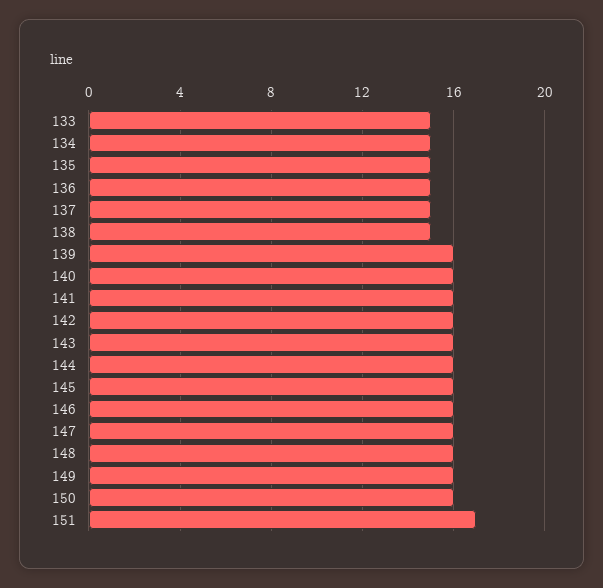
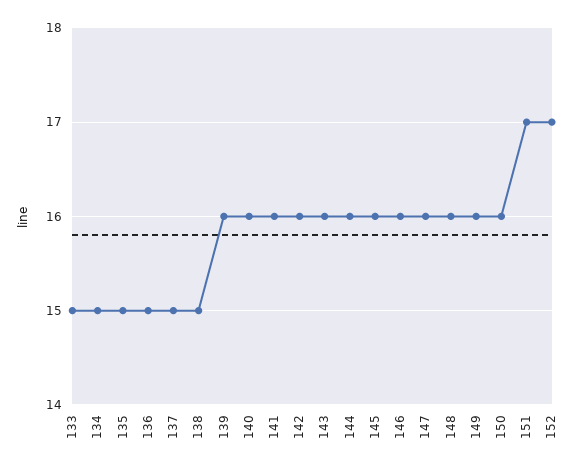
152: none -> 17

